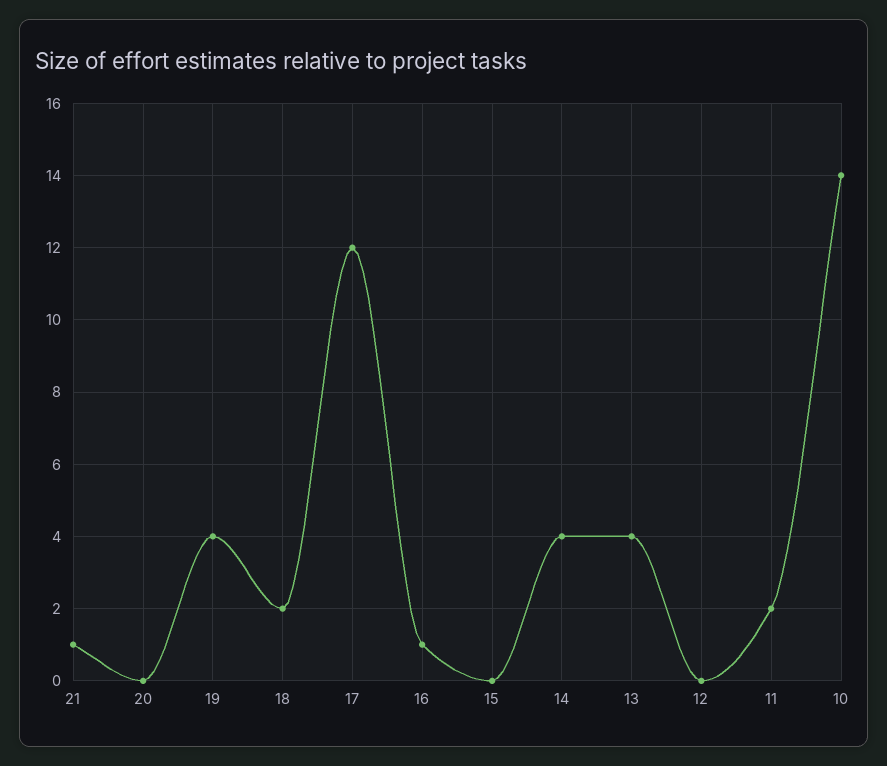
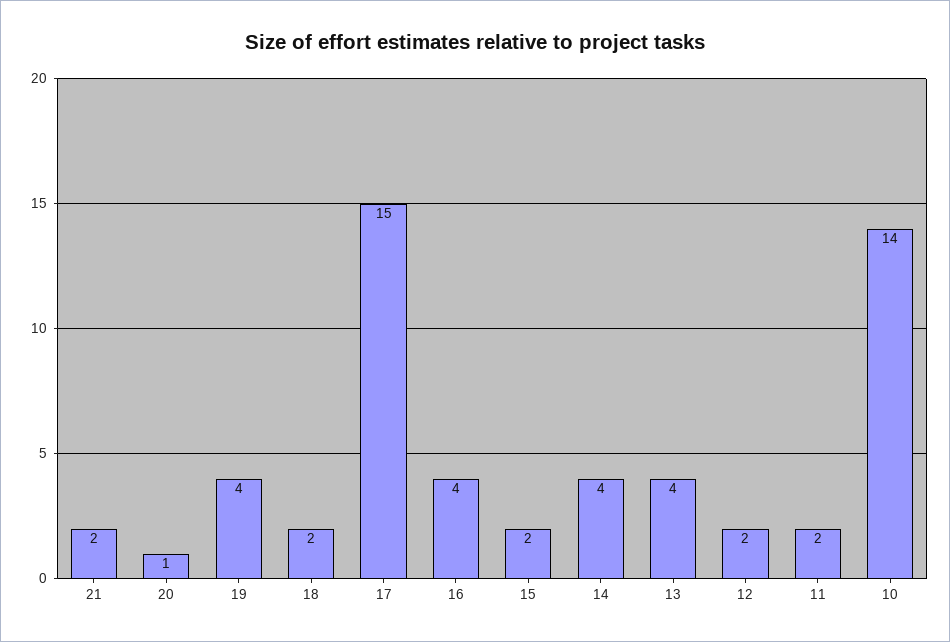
21: 1 -> 2
20: 0 -> 1
17: 12 -> 15
16: 1 -> 4
15: 0 -> 2
12: 0 -> 2

